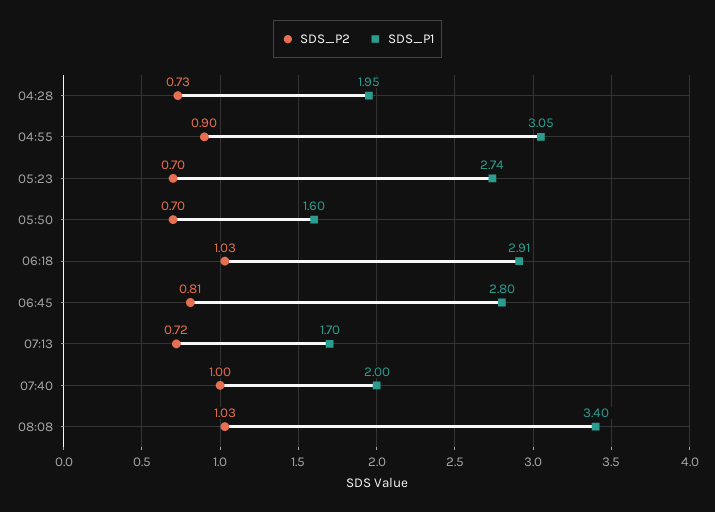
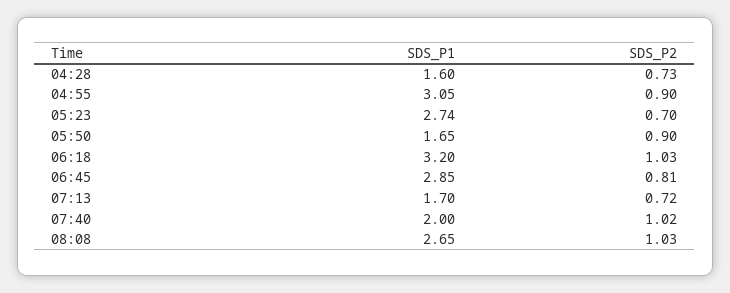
SDS_P1, 04:28: 1.95 -> 1.6
SDS_P2, 05:50: 0.7 -> 0.9
SDS_P1, 05:50: 1.6 -> 1.65
SDS_P1, 06:18: 2.91 -> 3.2
SDS_P1, 06:45: 2.8 -> 2.85
SDS_P2, 07:40: 1 -> 1.02
SDS_P1, 08:08: 3.4 -> 2.65

